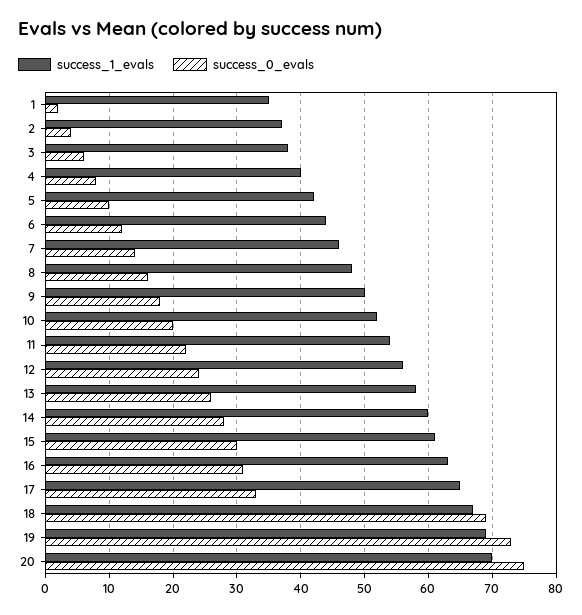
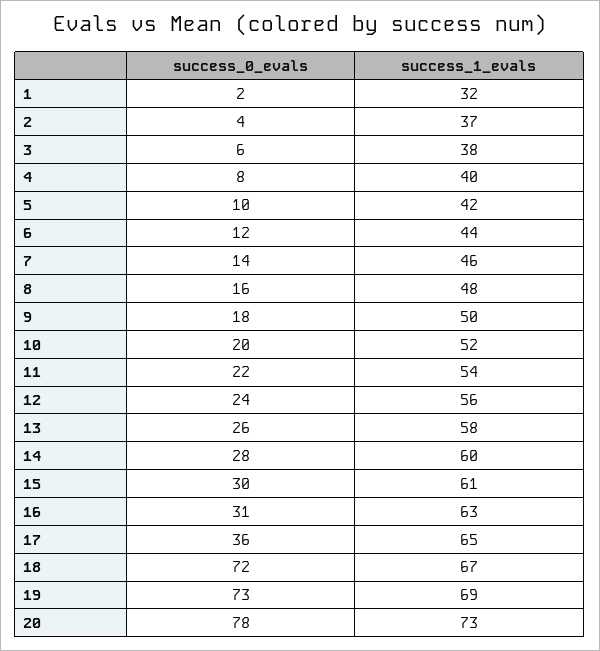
success_1_evals, 1: 35 -> 32
success_0_evals, 17: 33 -> 36
success_0_evals, 18: 69 -> 72
success_1_evals, 20: 70 -> 73
success_0_evals, 20: 75 -> 78

